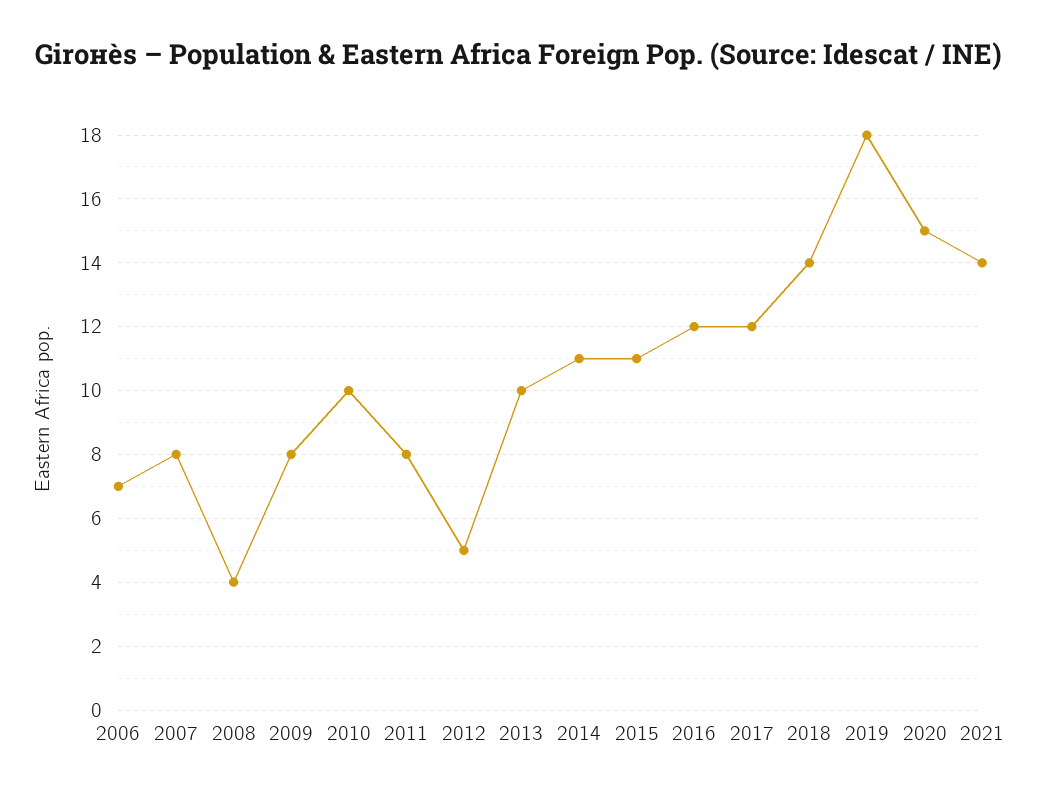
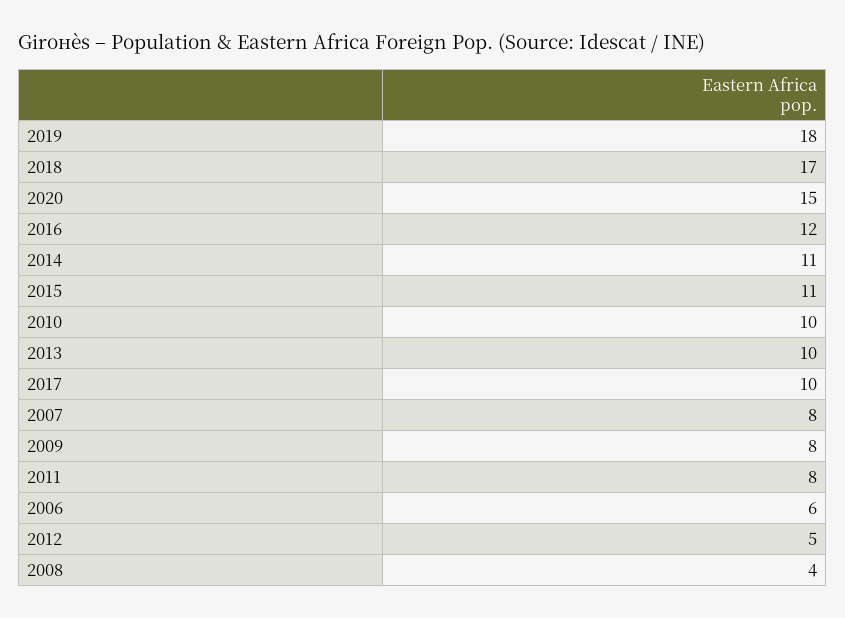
2006: 7 -> 6
2017: 12 -> 10
2018: 14 -> 17
2021: 14 -> none

